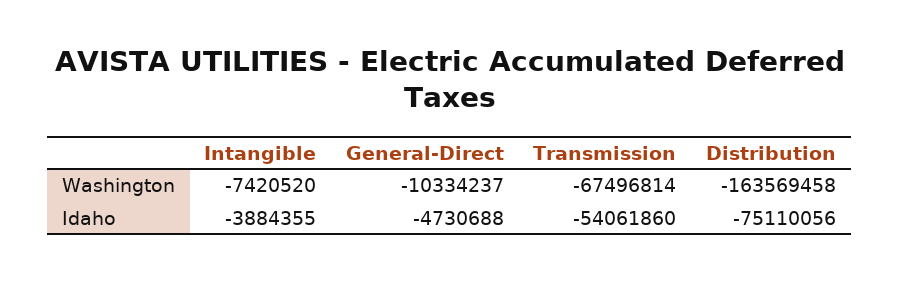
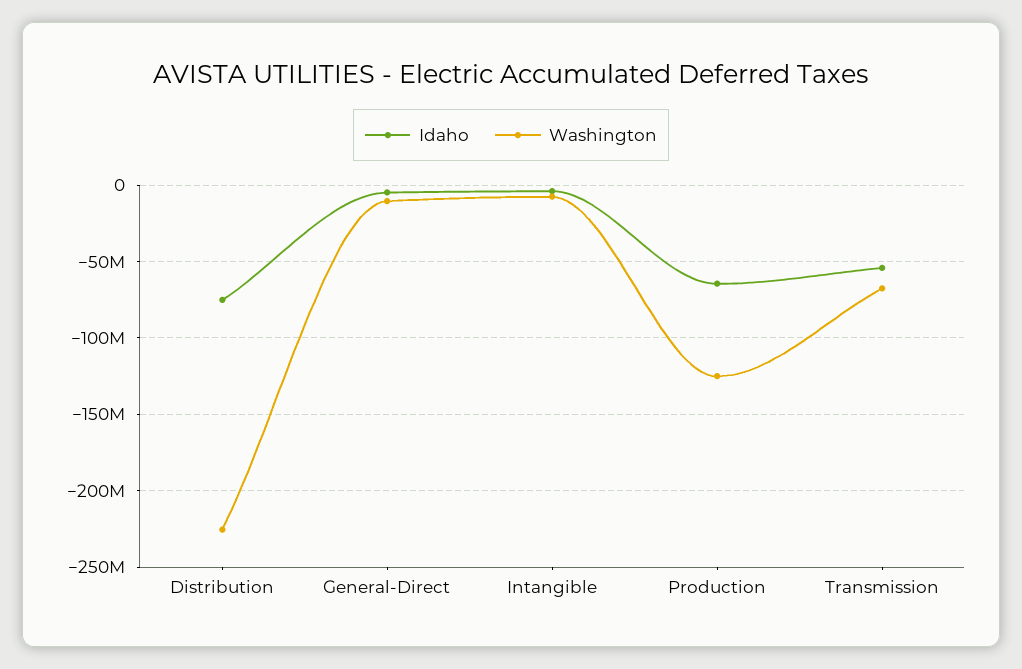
Washington, Distribution: -163569458 -> -225000000
Idaho, Production: none -> -65000000
Washington, Production: none -> -125000000

